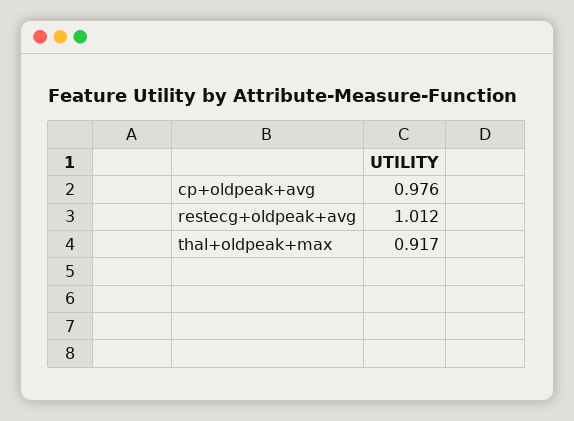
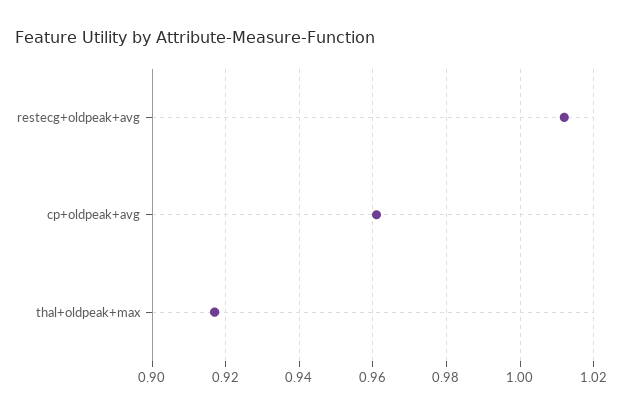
cp+oldpeak+avg: 0.976 -> 0.96

